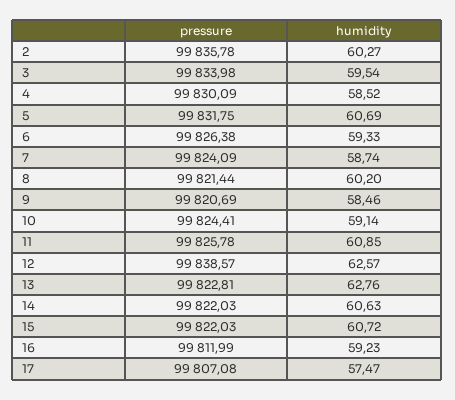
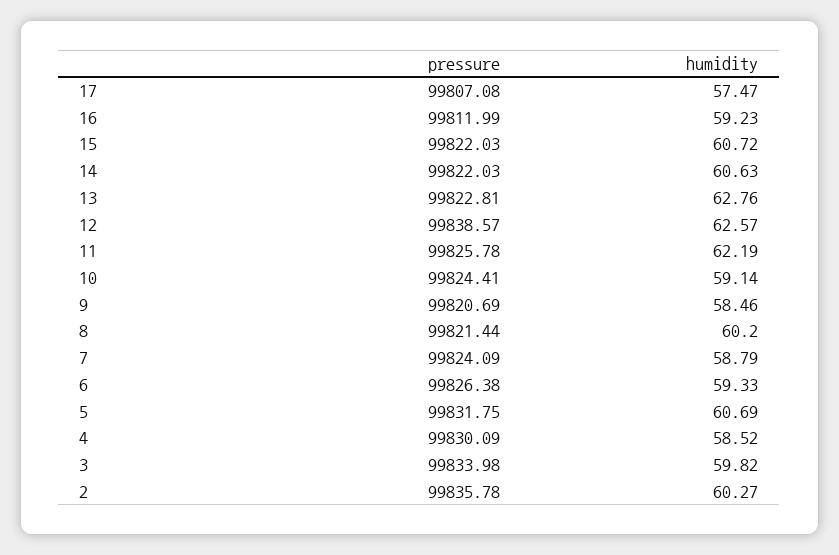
humidity, 3: 59.54 -> 59.82
humidity, 7: 58.74 -> 58.79
humidity, 11: 60.85 -> 62.19

